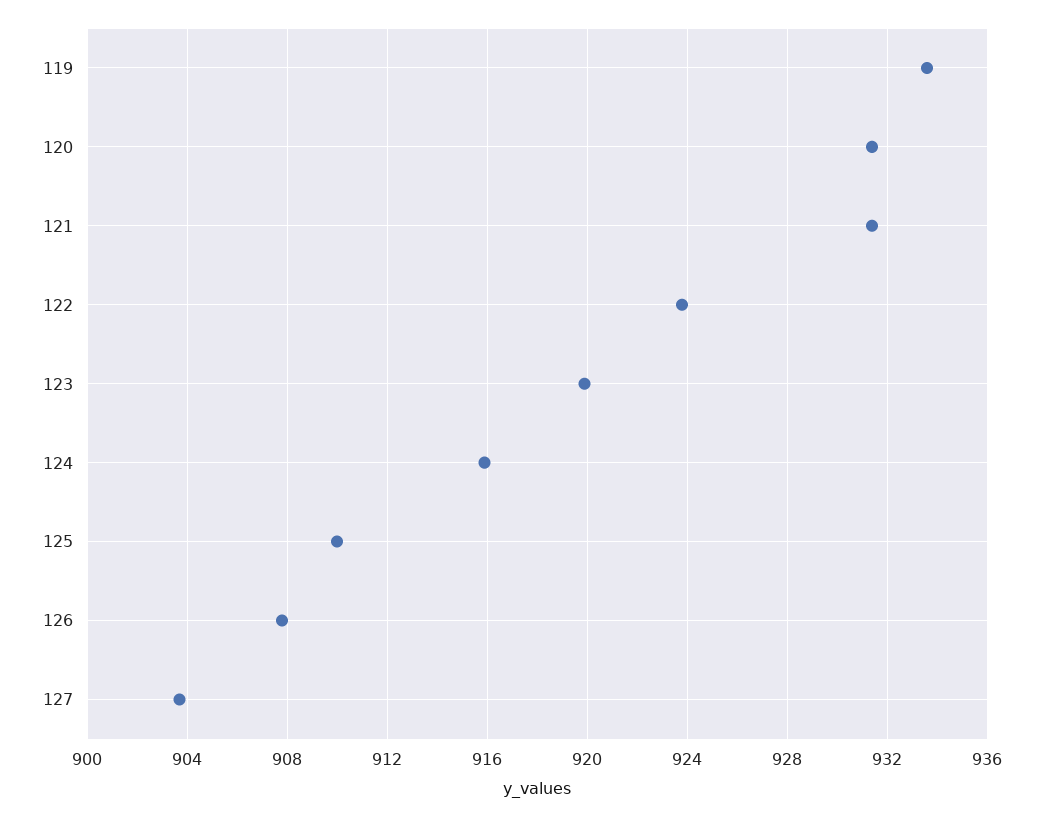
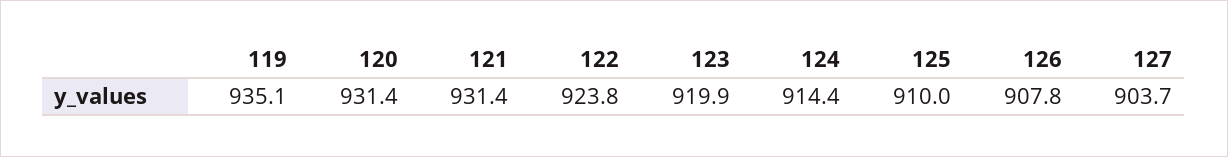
119: 933.5 -> 935.1
124: 916 -> 914.4

